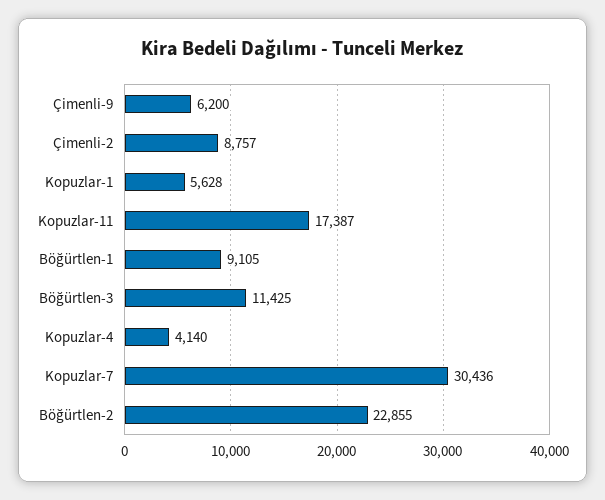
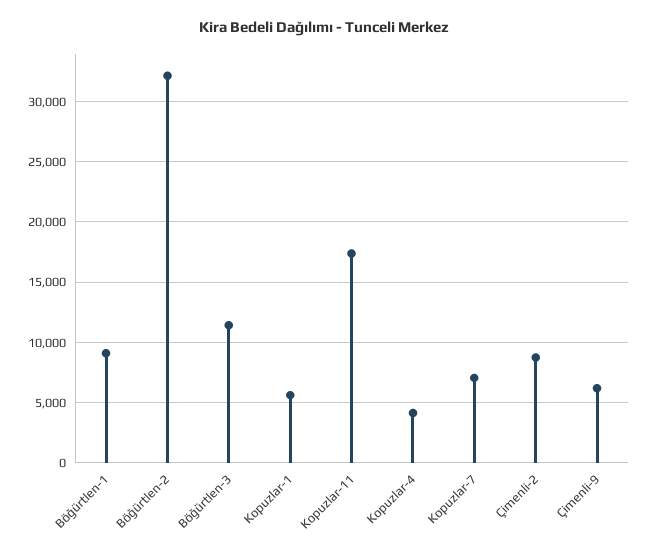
Kopuzlar-7: 30436 -> 7000
Böğürtlen-2: 22855 -> 32000

